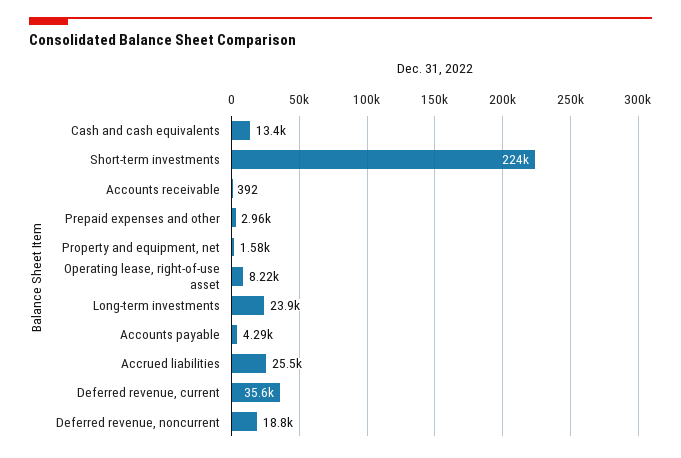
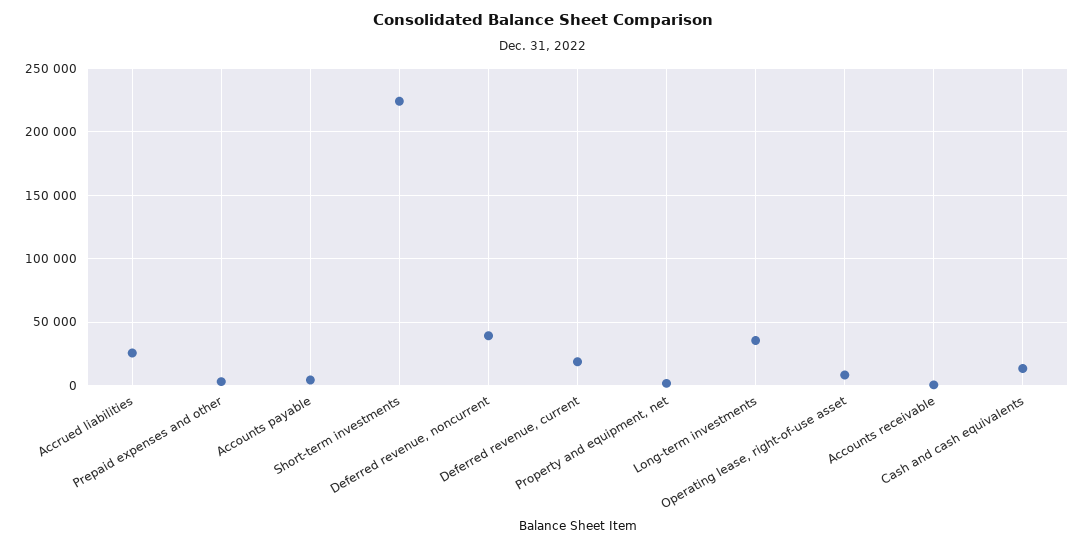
Long-term investments: 23900 -> 35000
Deferred revenue, current: 35600 -> 20000
Deferred revenue, noncurrent: 18800 -> 40000

